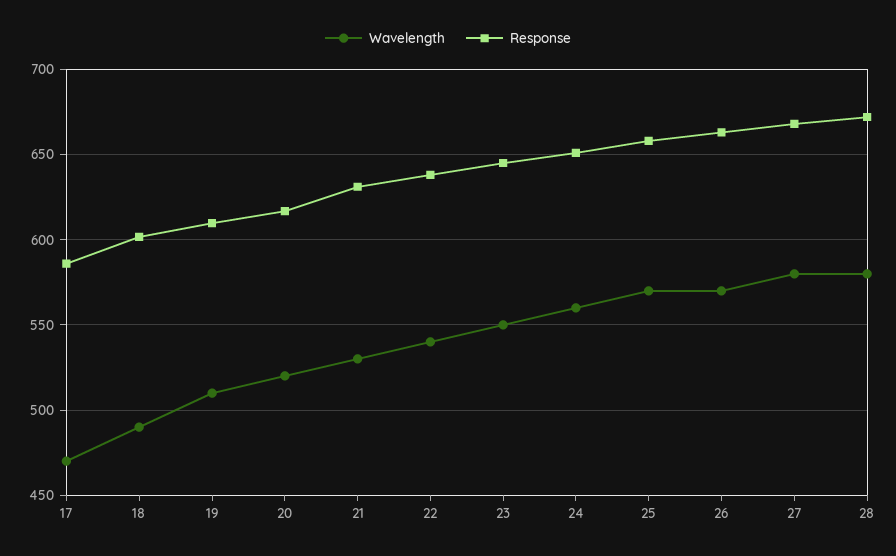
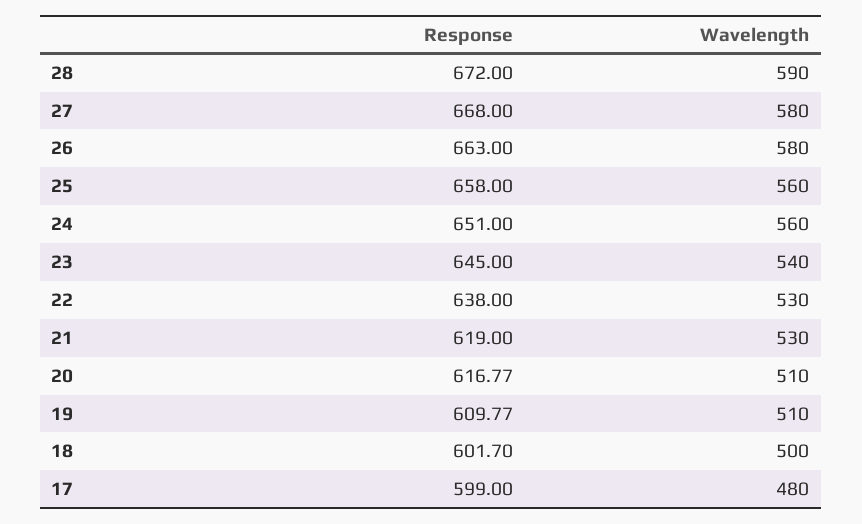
Wavelength, 17: 470 -> 480
Response, 17: 585 -> 599
Wavelength, 18: 490 -> 500
Wavelength, 20: 520 -> 510
Response, 21: 630 -> 619
Wavelength, 22: 540 -> 530
Wavelength, 23: 550 -> 540
Wavelength, 25: 570 -> 560
Wavelength, 26: 570 -> 580
Wavelength, 28: 580 -> 590

